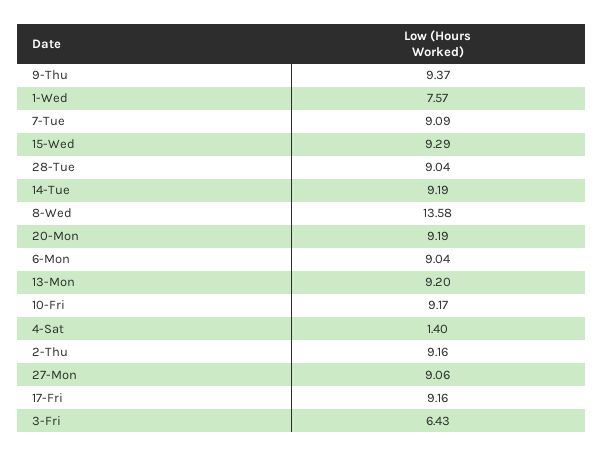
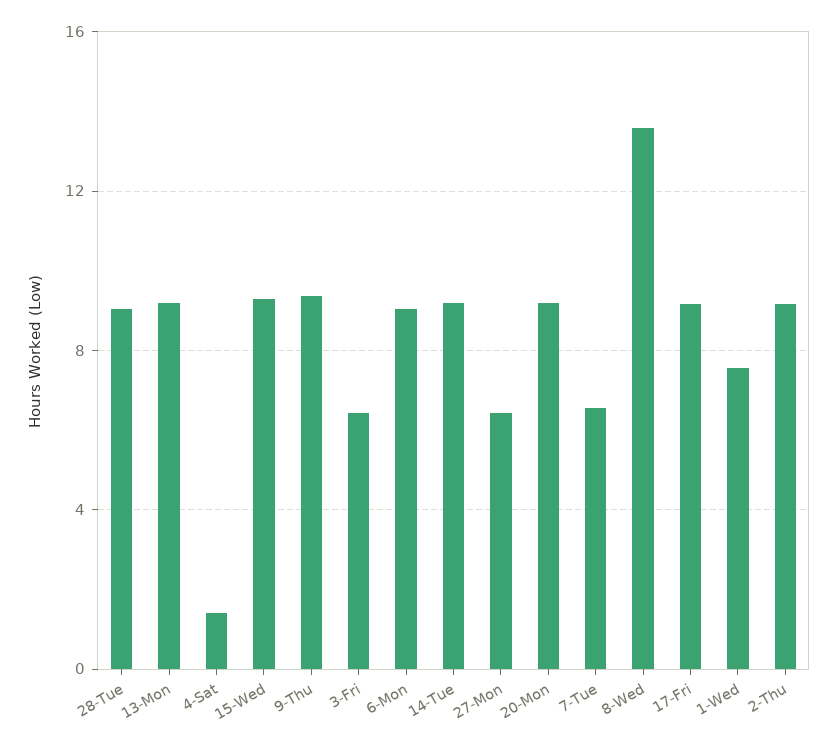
7-Tue: 9.09 -> 6.5
10-Fri: 9.17 -> none
27-Mon: 9.06 -> 6.5

